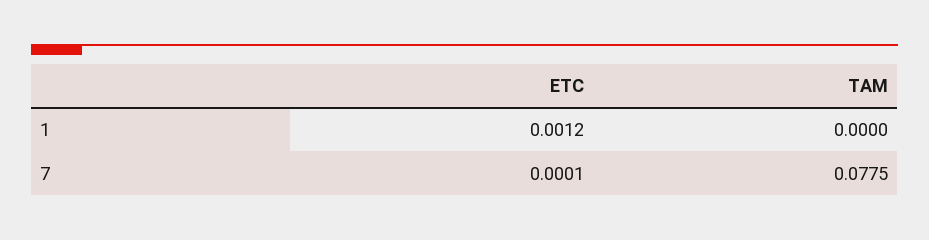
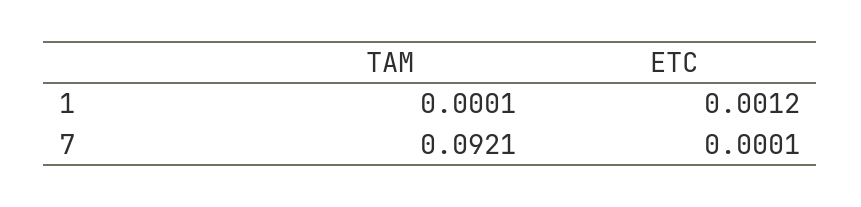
TAM, 1: 0 -> 0.0001
TAM, 7: 0.0775 -> 0.0921

